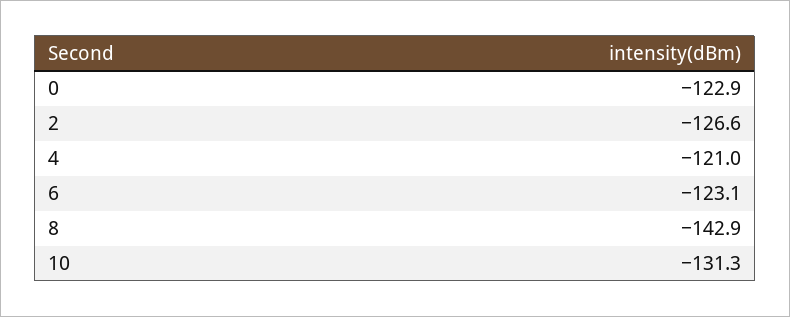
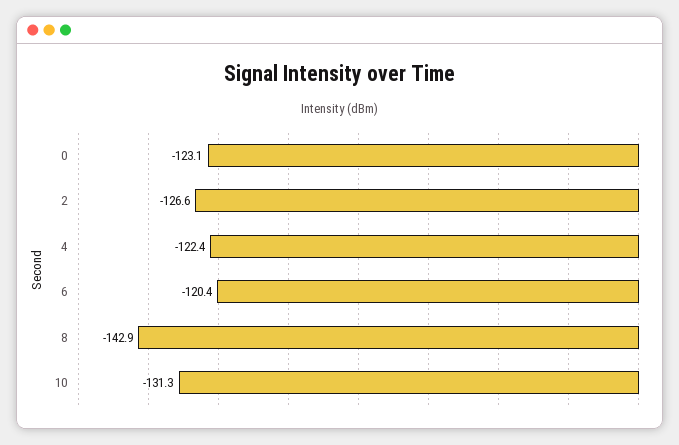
0: -122.9 -> -123.1
4: -121 -> -122.4
6: -123.1 -> -120.4

